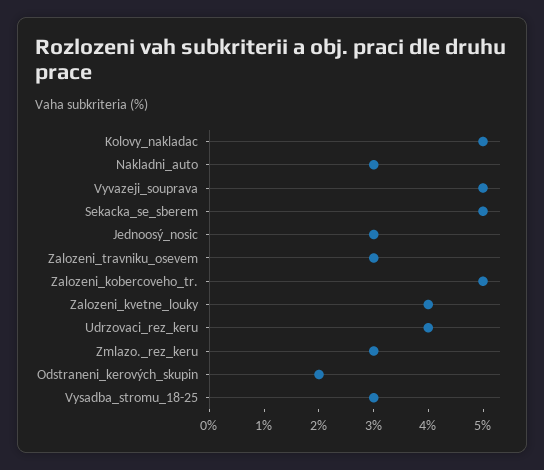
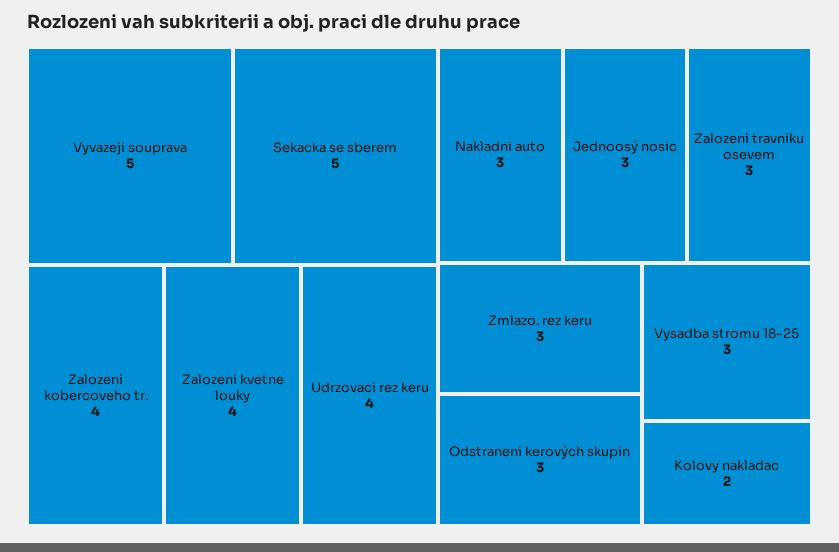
Kolovy_nakladac: 5 -> 2
Zalozeni_kobercoveho_tr.: 5 -> 4
Odstraneni_kerových_skupin: 2 -> 3

